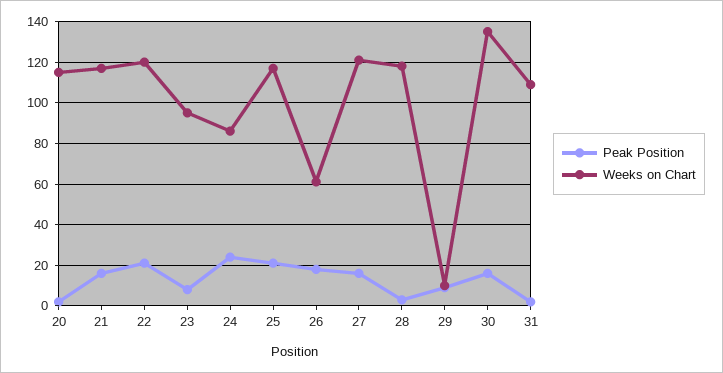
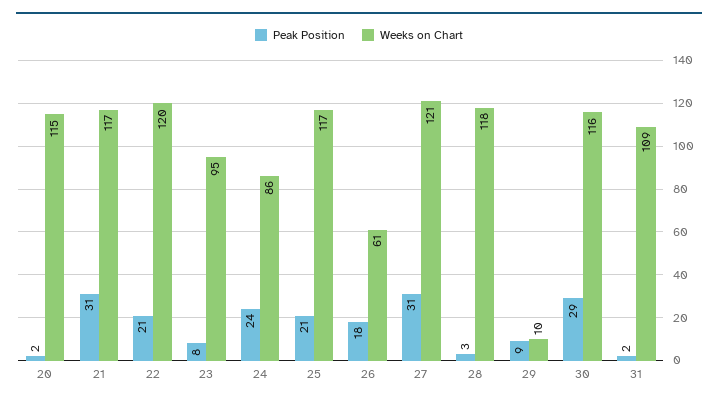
Peak Position, 21: 15 -> 31
Peak Position, 27: 15 -> 31
Peak Position, 30: 15 -> 29
Weeks on Chart, 30: 135 -> 116

